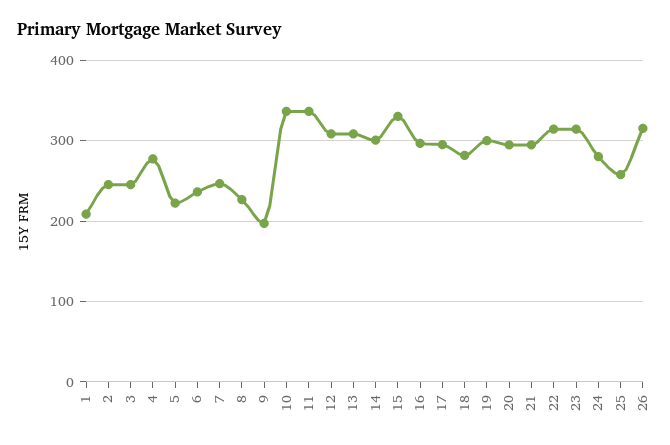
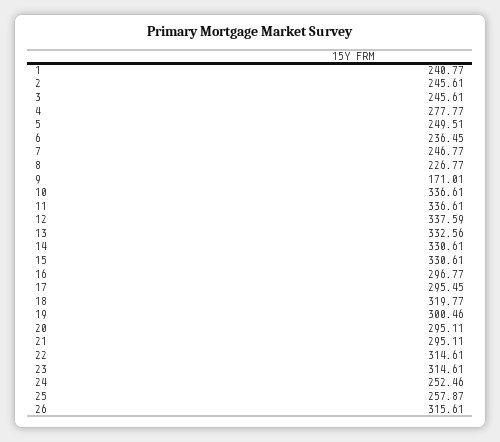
1: 210 -> 240.77
5: 220 -> 249.51
9: 200 -> 171.01
12: 310 -> 337.59
13: 310 -> 332.56
14: 300 -> 330.61
18: 280 -> 319.77
24: 280 -> 252.46

